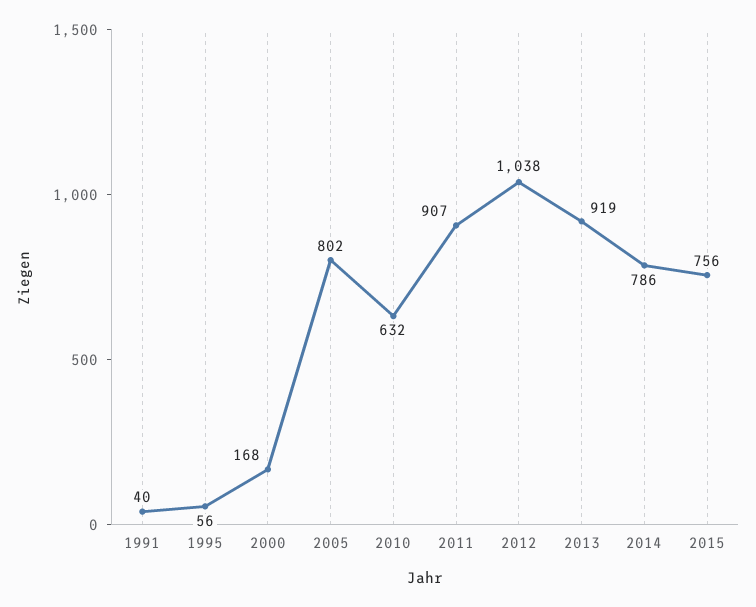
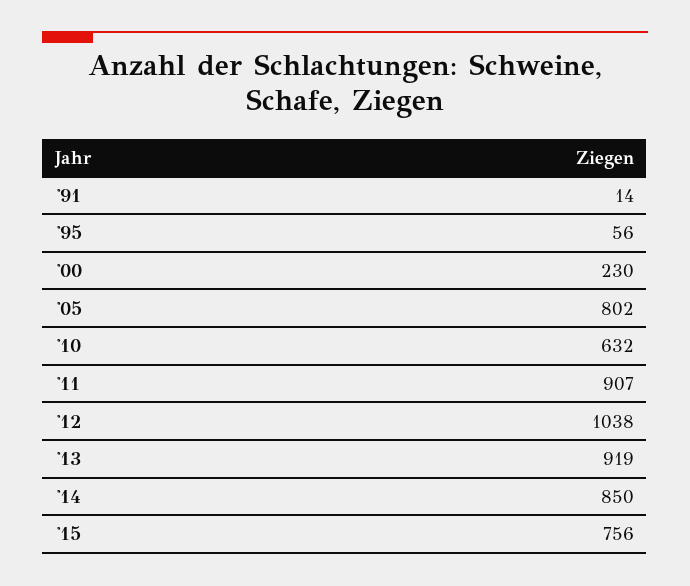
1991: 40 -> 14
2000: 168 -> 230
2014: 786 -> 850

